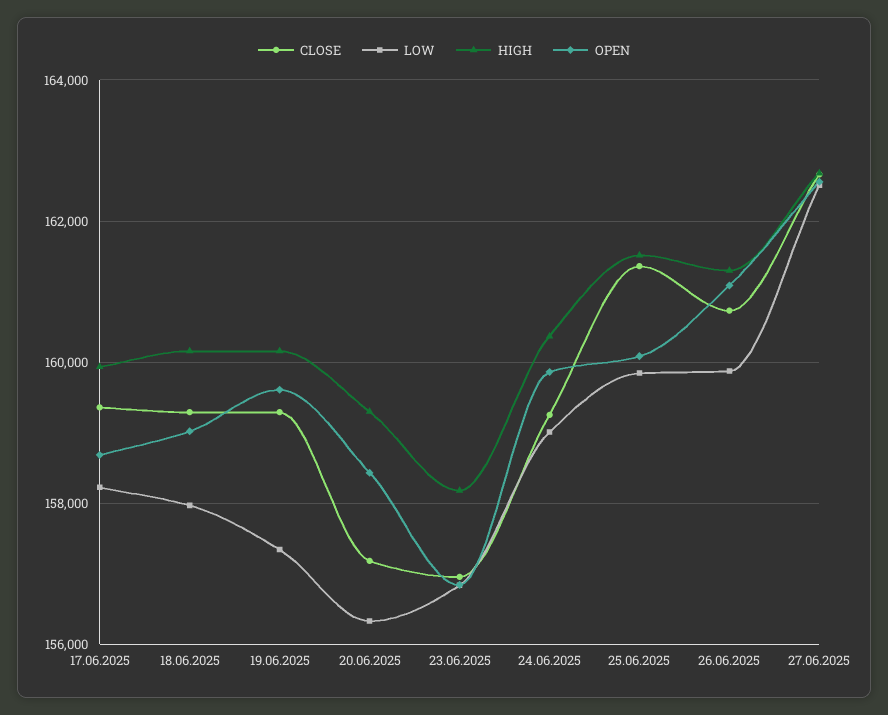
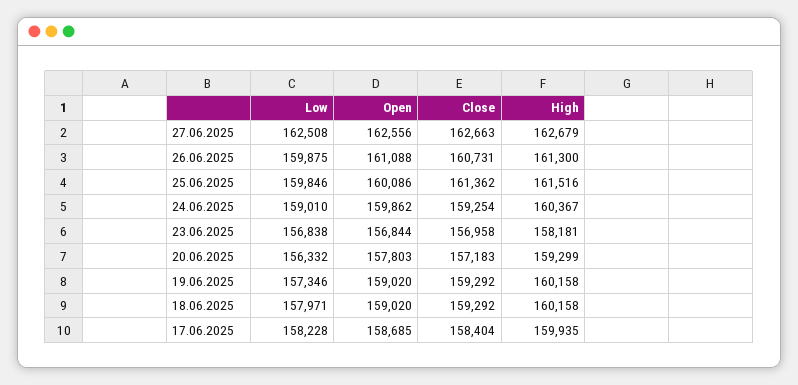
CLOSE, 17.06.2025: 159400 -> 158404
OPEN, 19.06.2025: 159600 -> 159020
OPEN, 20.06.2025: 158400 -> 157803

